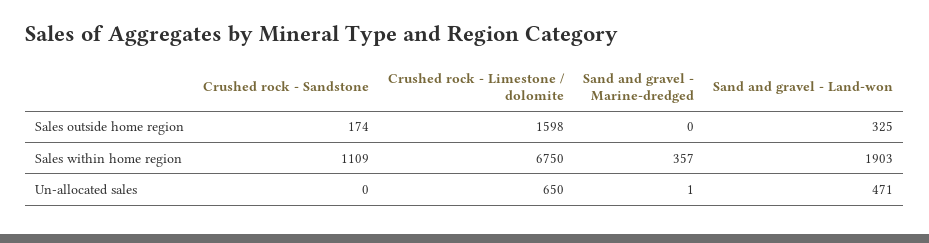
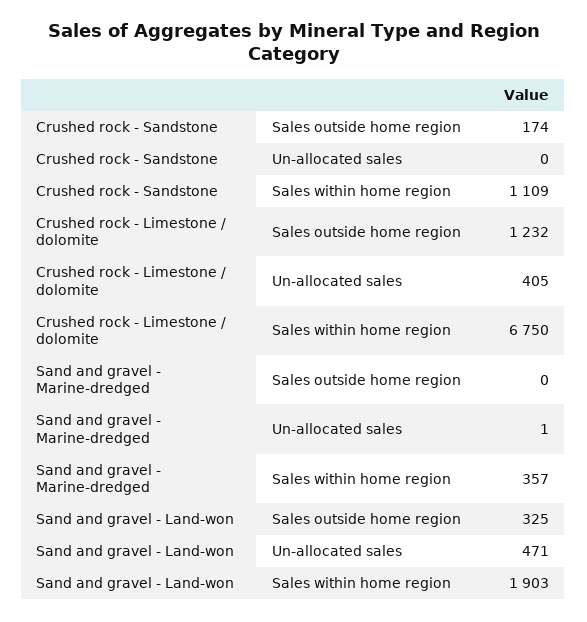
Crushed rock - Limestone / dolomite, Sales outside home region: 1598 -> 1232
Crushed rock - Limestone / dolomite, Un-allocated sales: 650 -> 405

